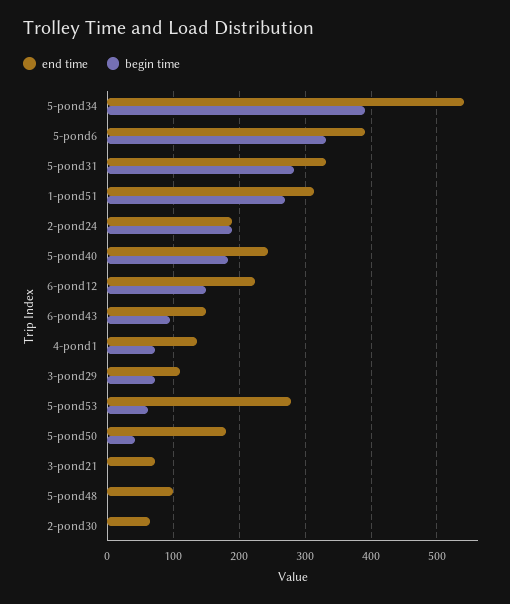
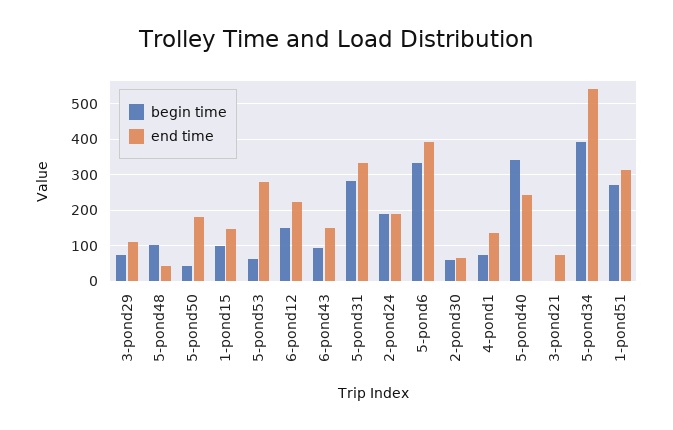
begin time, 5-pond40: 180 -> 340
end time, 5-pond48: 100 -> 40
begin time, 5-pond48: 0 -> 100
begin time, 2-pond30: 0 -> 60
begin time, 1-pond15: none -> 100
end time, 1-pond15: none -> 140

